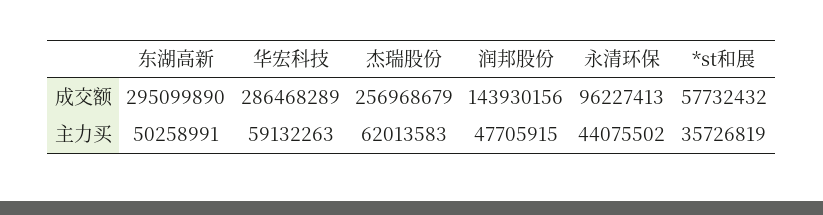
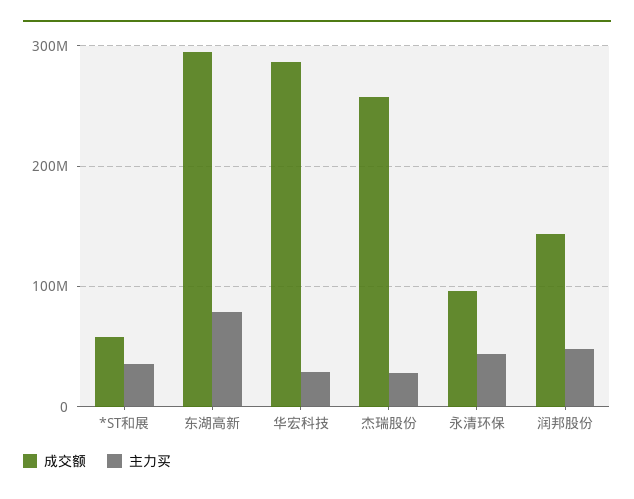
主力买, 东湖高新: 50258991 -> 80000000
主力买, 华宏科技: 59132263 -> 30000000
主力买, 杰瑞股份: 62013583 -> 30000000

